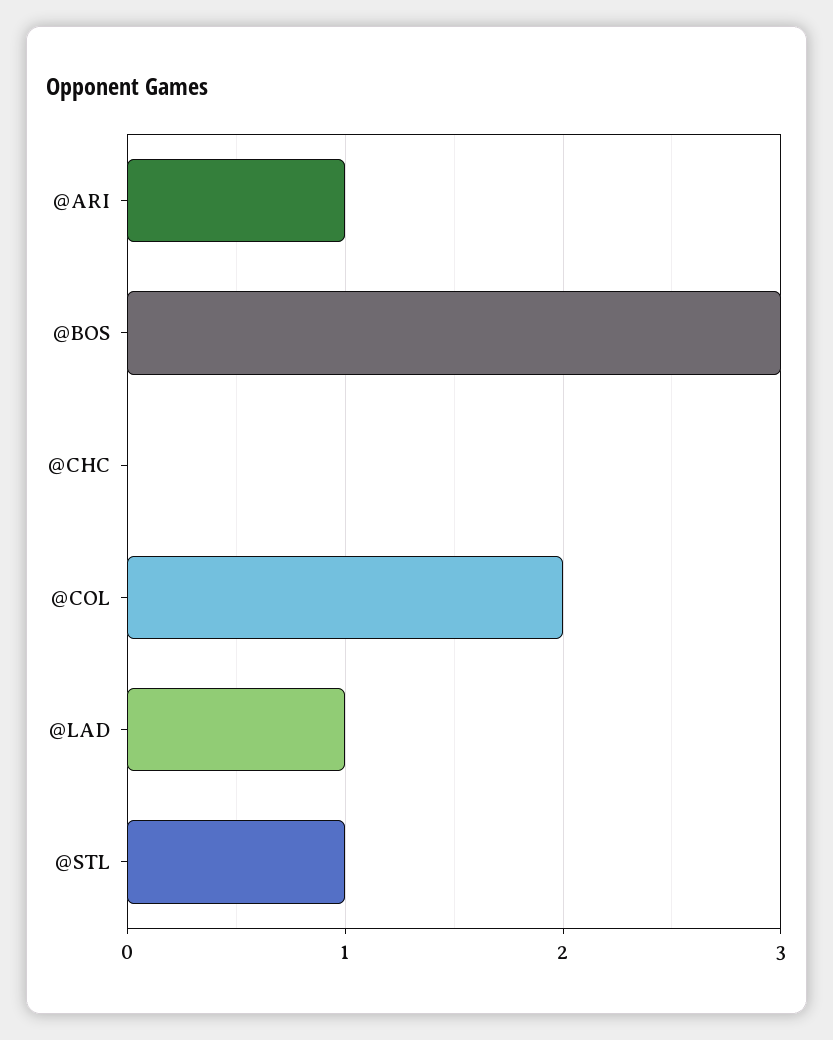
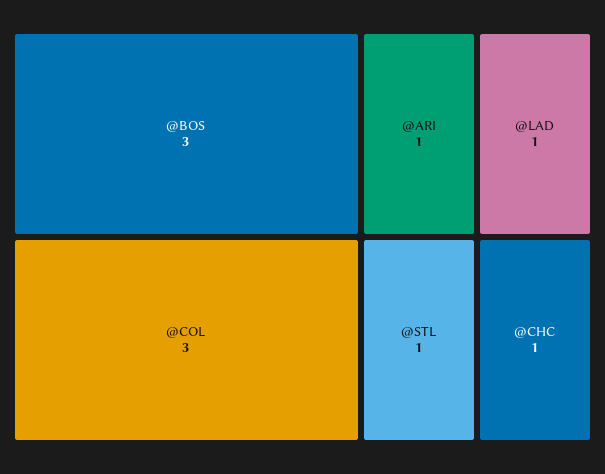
@CHC: 0 -> 1
@COL: 2 -> 3

